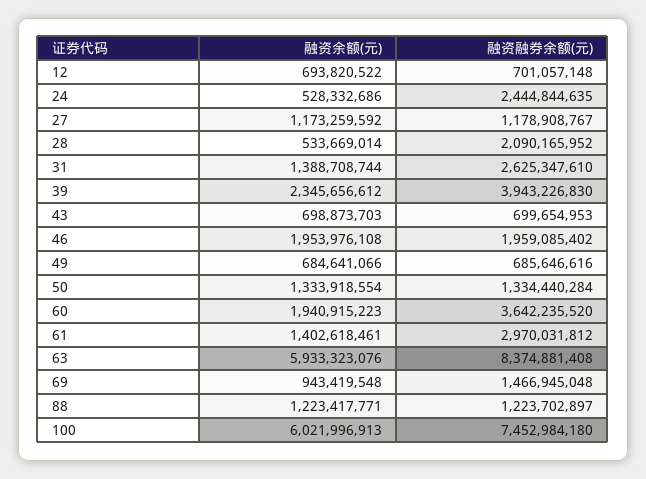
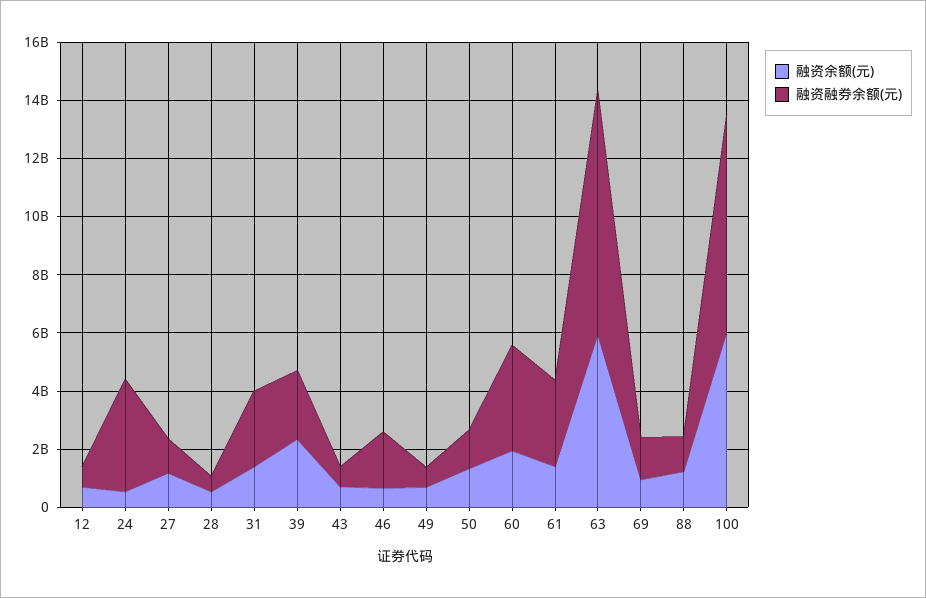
融资融券余额(元), 24: 2444844635 -> 4000000000
融资融券余额(元), 28: 2090165952 -> 500000000
融资融券余额(元), 39: 3943226830 -> 2500000000
融资余额(元), 46: 1953976108 -> 500000000

